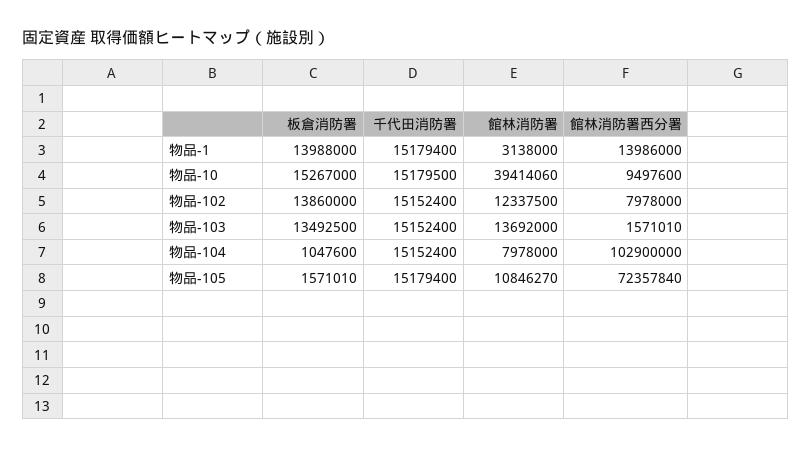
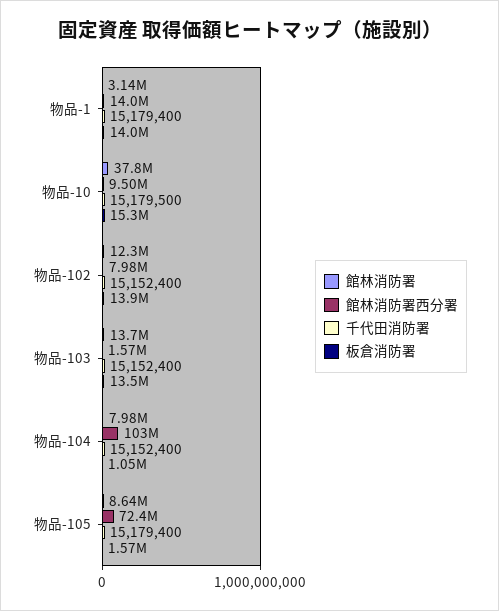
館林消防署, 物品-10: 39414060 -> 37800000
館林消防署, 物品-105: 10846270 -> 8640000

